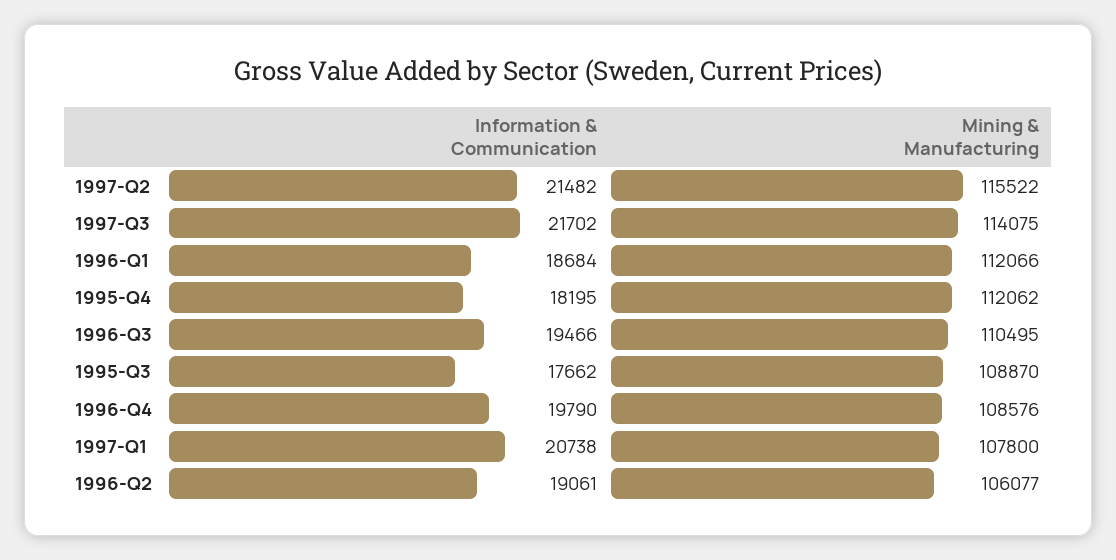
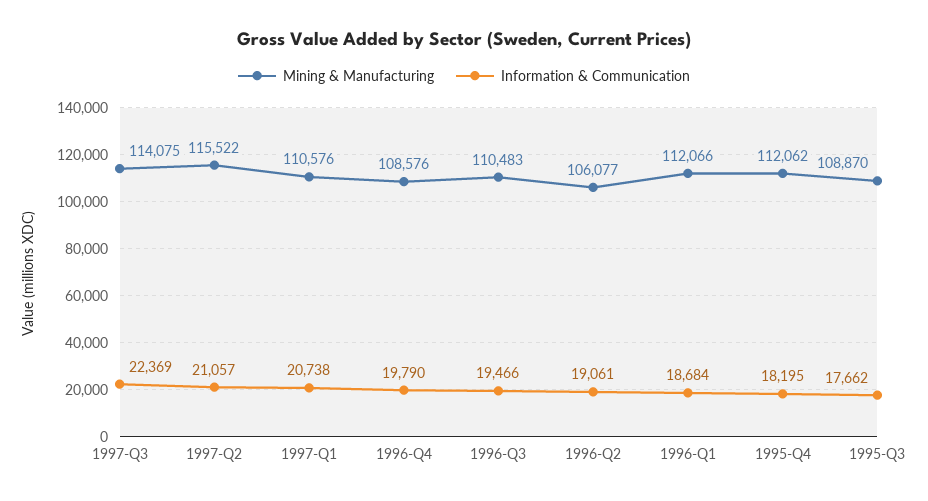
Information & Communication, 1997-Q2: 21482 -> 21057
Information & Communication, 1997-Q3: 21702 -> 22369
Mining & Manufacturing, 1996-Q3: 110495 -> 110483
Mining & Manufacturing, 1997-Q1: 107800 -> 110576

